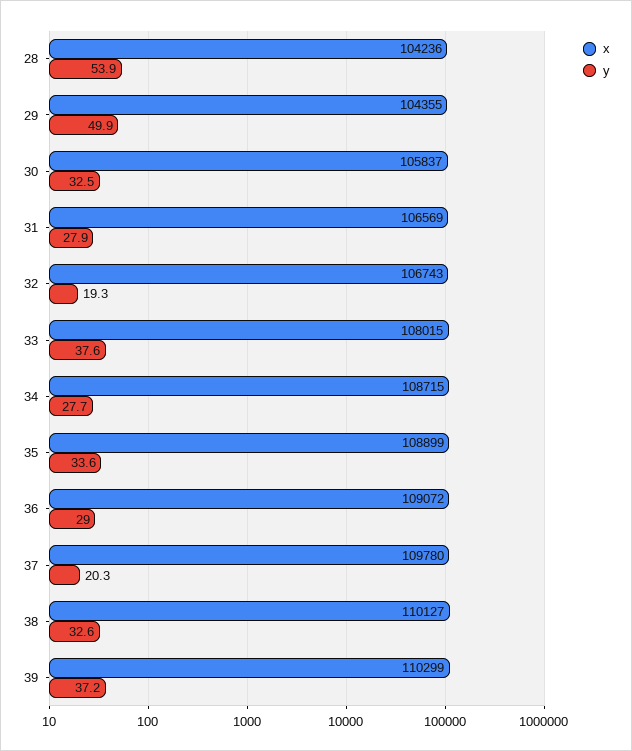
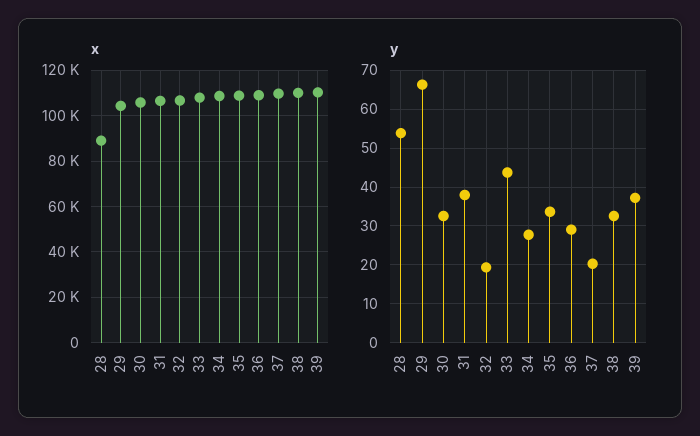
x, 28: 104236 -> 90000
y, 29: 49.9 -> 66
y, 31: 27.9 -> 38
y, 33: 37.6 -> 44

